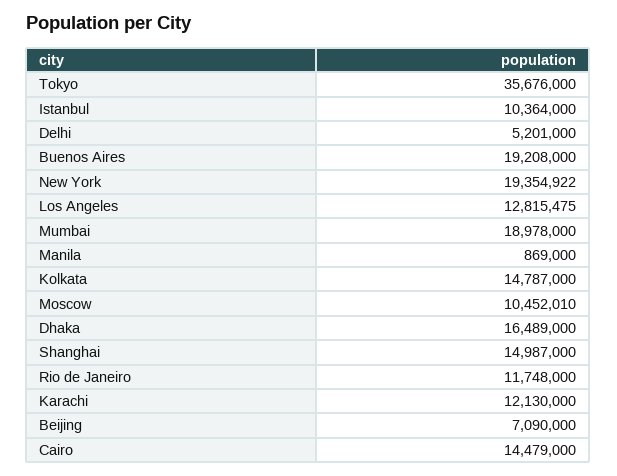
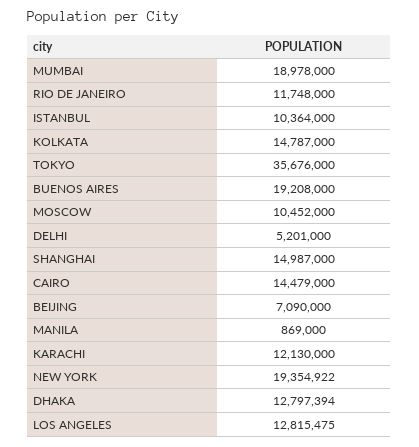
Moscow: 10452010 -> 10452000
Dhaka: 16489000 -> 12797394

